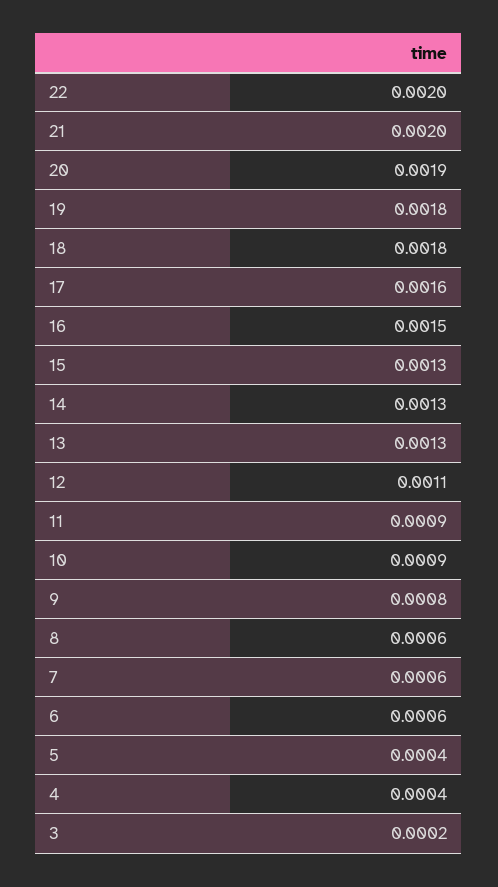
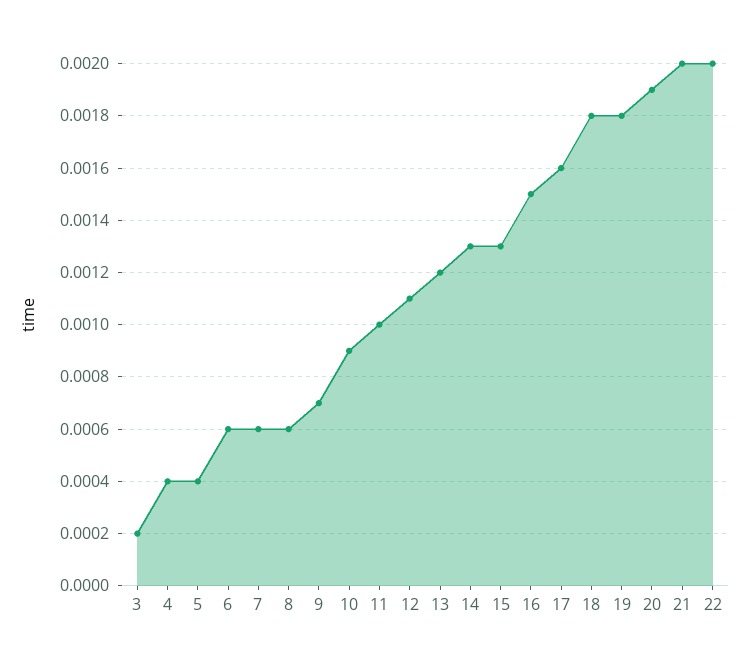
13: 0.0013 -> 0.0012
11: 0.0009 -> 0.001
9: 0.0008 -> 0.0007

